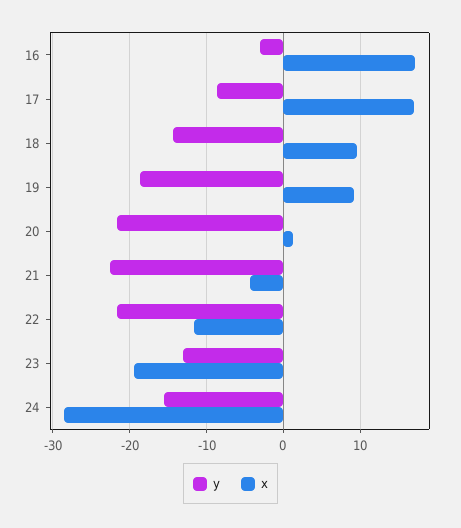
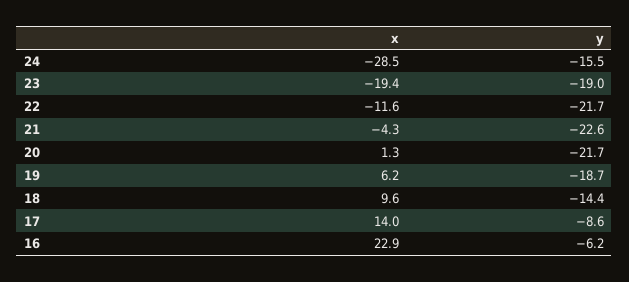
y, 16: -3 -> -6.2
x, 16: 17 -> 22.9
x, 17: 17 -> 14
x, 19: 9 -> 6.2
y, 23: -13 -> -19

